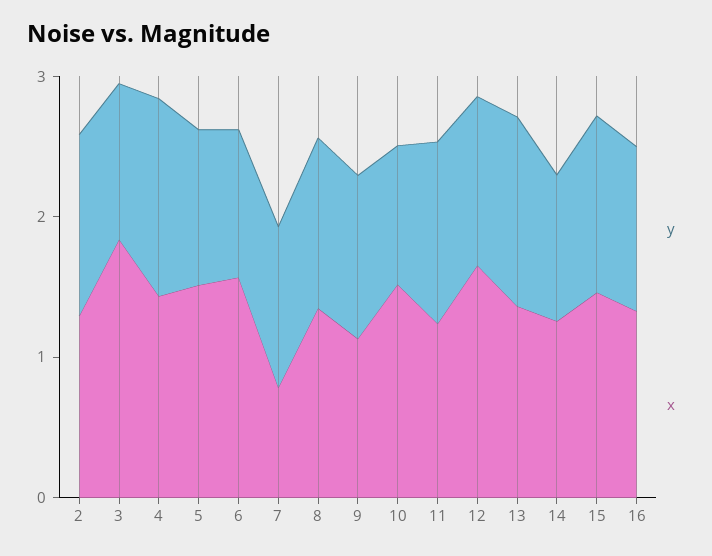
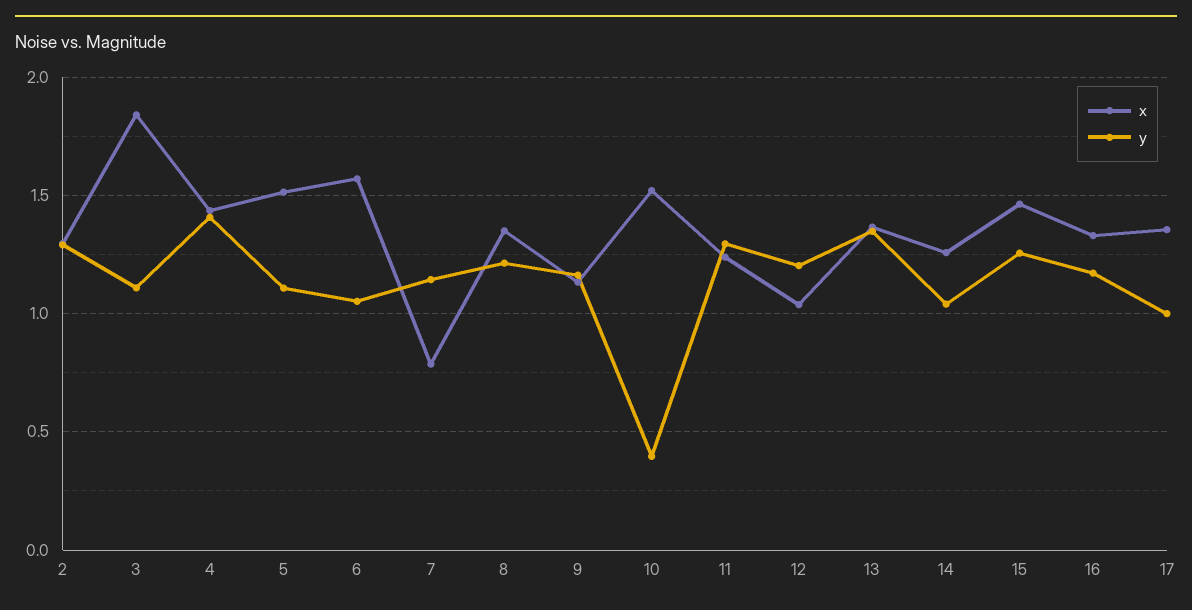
y, 10: 1 -> 0.4
x, 12: 1.6 -> 1.05
x, 17: none -> 1.35
y, 17: none -> 1

